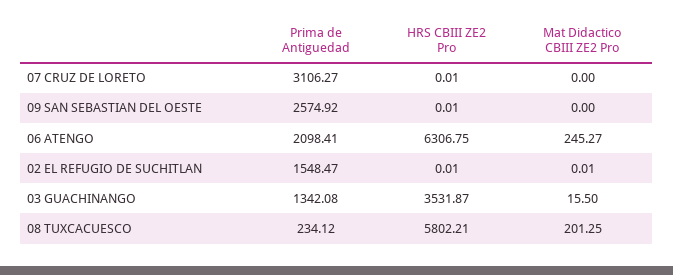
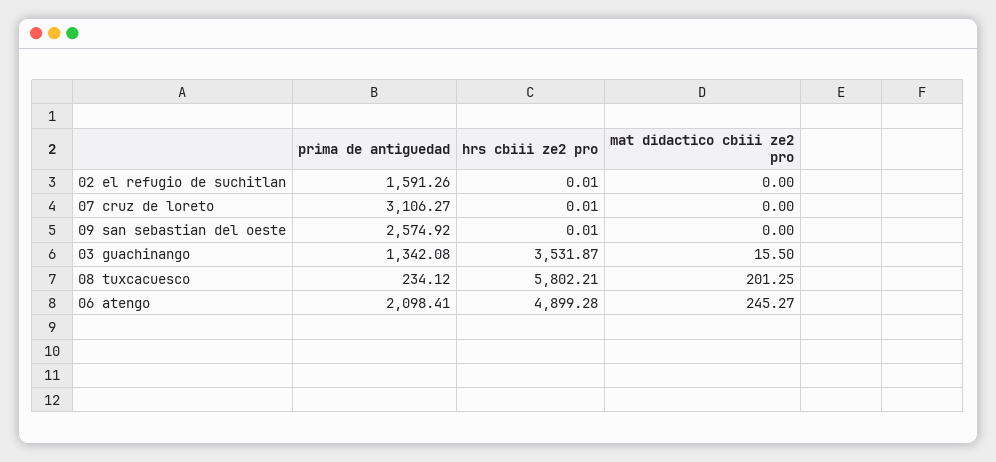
HRS CBIII ZE2 Pro, 06 ATENGO: 6306.75 -> 4899.28
Prima de Antiguedad, 02 EL REFUGIO DE SUCHITLAN: 1548.47 -> 1591.26
Mat Didactico CBIII ZE2 Pro, 02 EL REFUGIO DE SUCHITLAN: 0.01 -> 0

